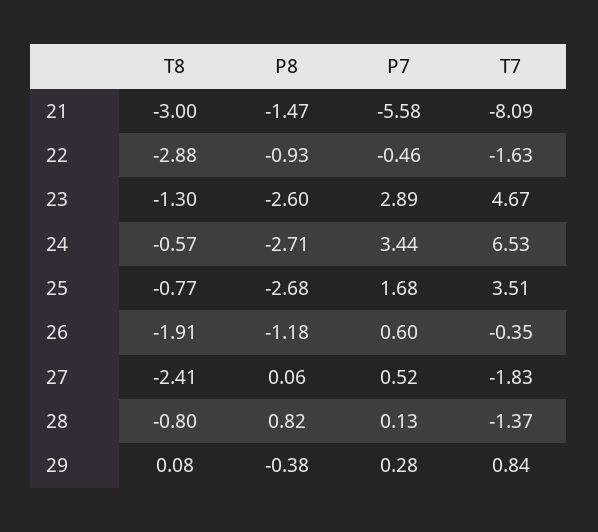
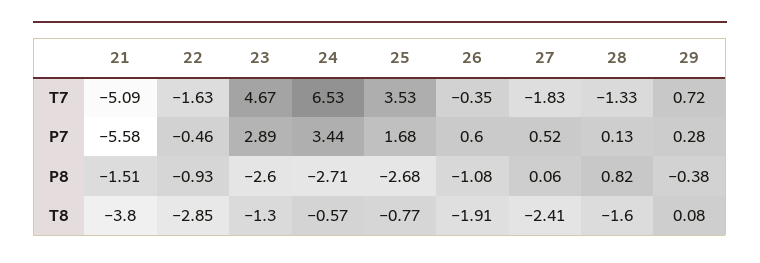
T8, 21: -3 -> -3.8
P8, 21: -1.47 -> -1.51
T7, 21: -8.09 -> -5.09
T8, 22: -2.88 -> -2.85
T7, 25: 3.51 -> 3.53
P8, 26: -1.18 -> -1.08
T8, 28: -0.8 -> -1.6
T7, 28: -1.37 -> -1.33
T7, 29: 0.84 -> 0.72

